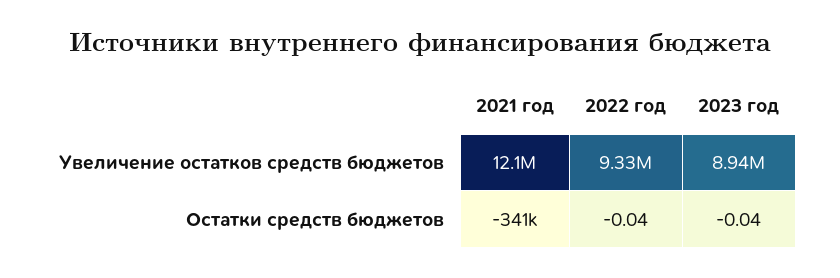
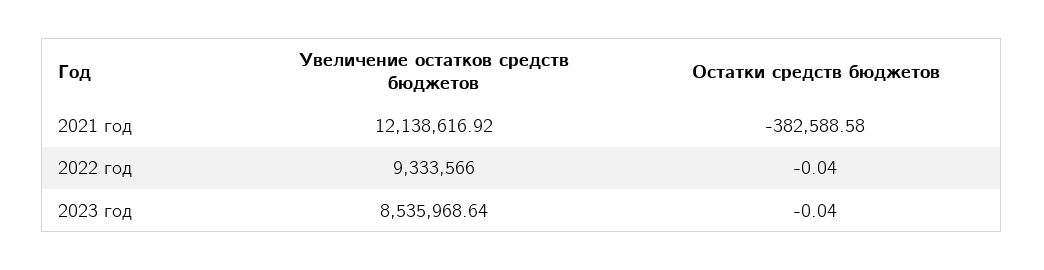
2023 год, Увеличение остатков средств бюджетов: 8940000 -> 8535968.64
2021 год, Остатки средств бюджетов: -341000 -> -382588.58

